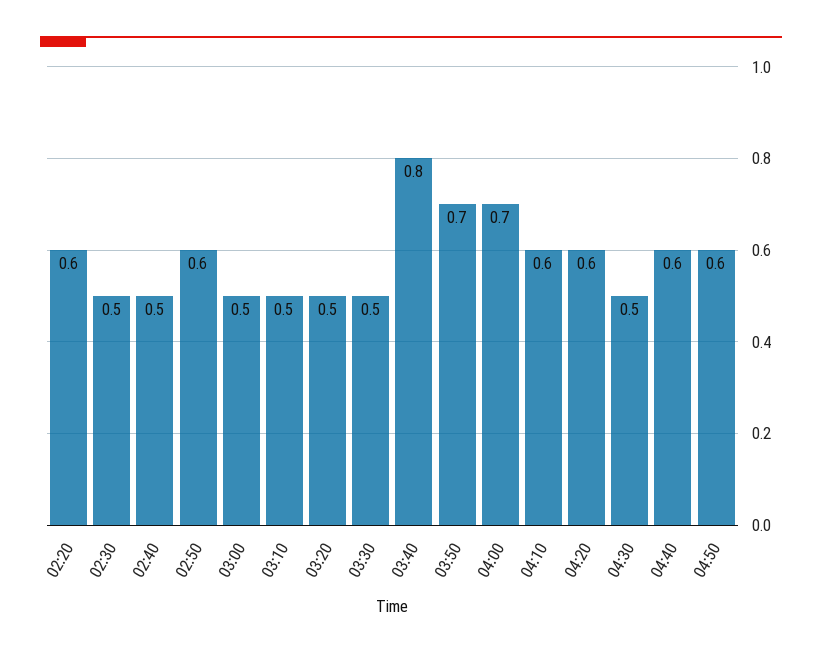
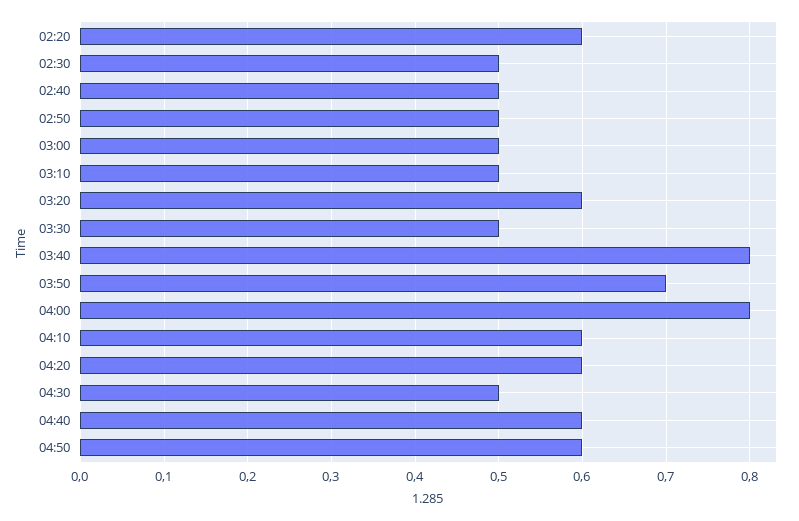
02:50: 0.6 -> 0.5
03:20: 0.5 -> 0.6
04:00: 0.7 -> 0.8

